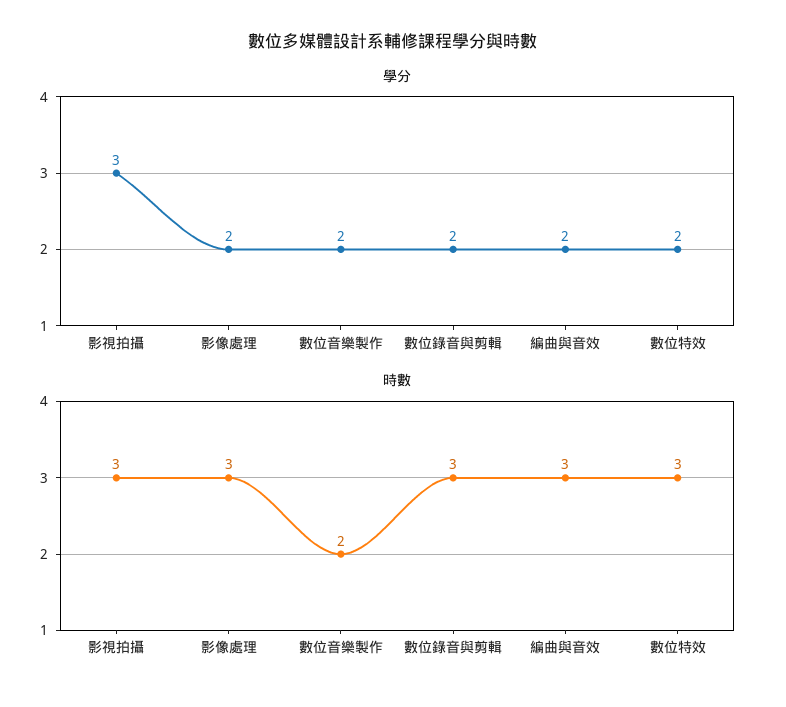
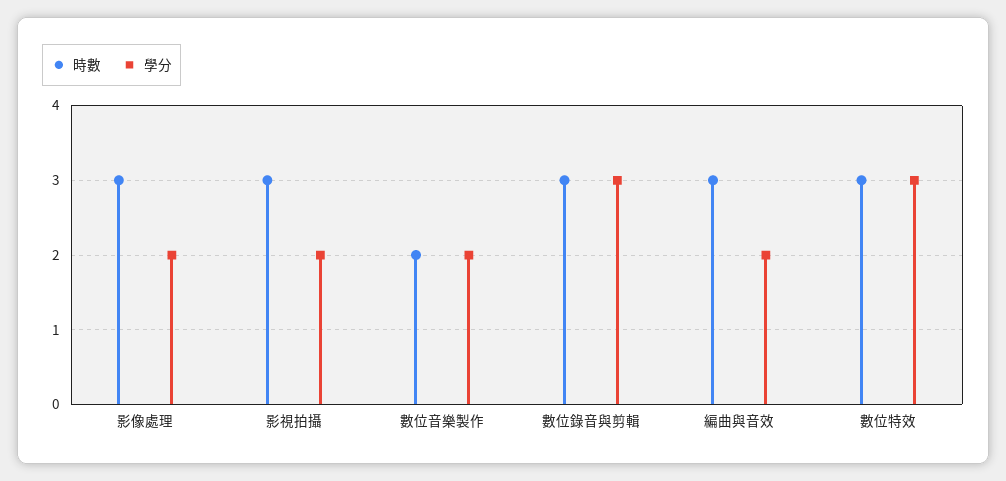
學分, 影視拍攝: 3 -> 2
學分, 數位錄音與剪輯: 2 -> 3
學分, 數位特效: 2 -> 3

